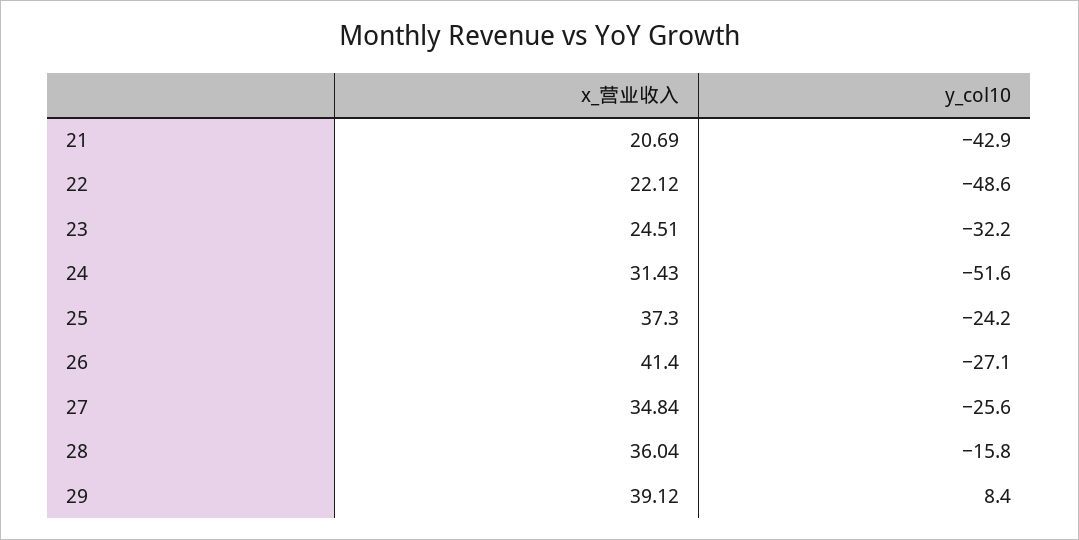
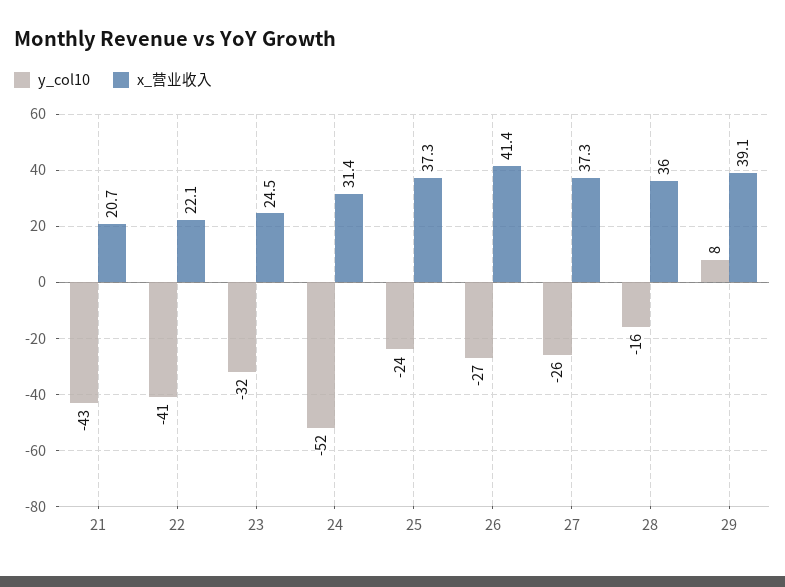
y_col10, 22: -48.6 -> -41
x_营业收入, 27: 34.84 -> 37.3

